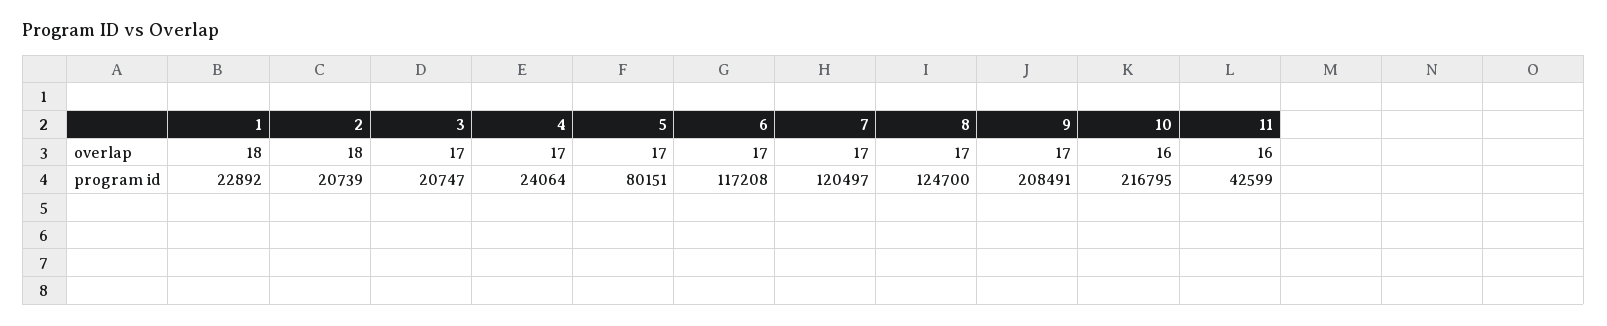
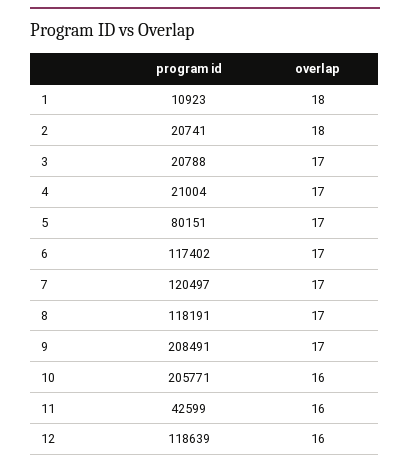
1, program id: 22892 -> 10923
2, program id: 20739 -> 20741
3, program id: 20747 -> 20788
4, program id: 24064 -> 21004
6, program id: 117208 -> 117402
8, program id: 124700 -> 118191
10, program id: 216795 -> 205771
12, program id: none -> 118639
12, overlap: none -> 16

